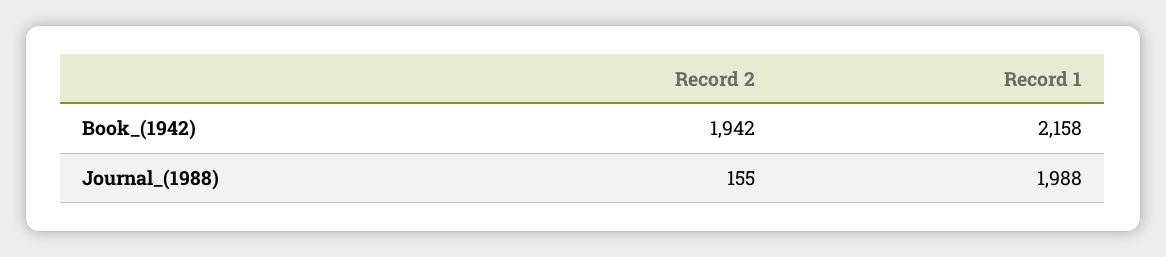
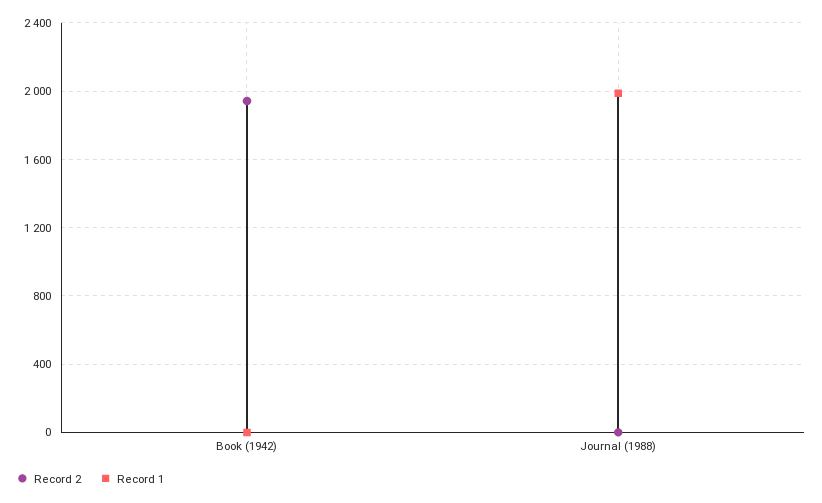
Record 1, Book_(1942): 2158 -> 0
Record 2, Journal_(1988): 155 -> 0

